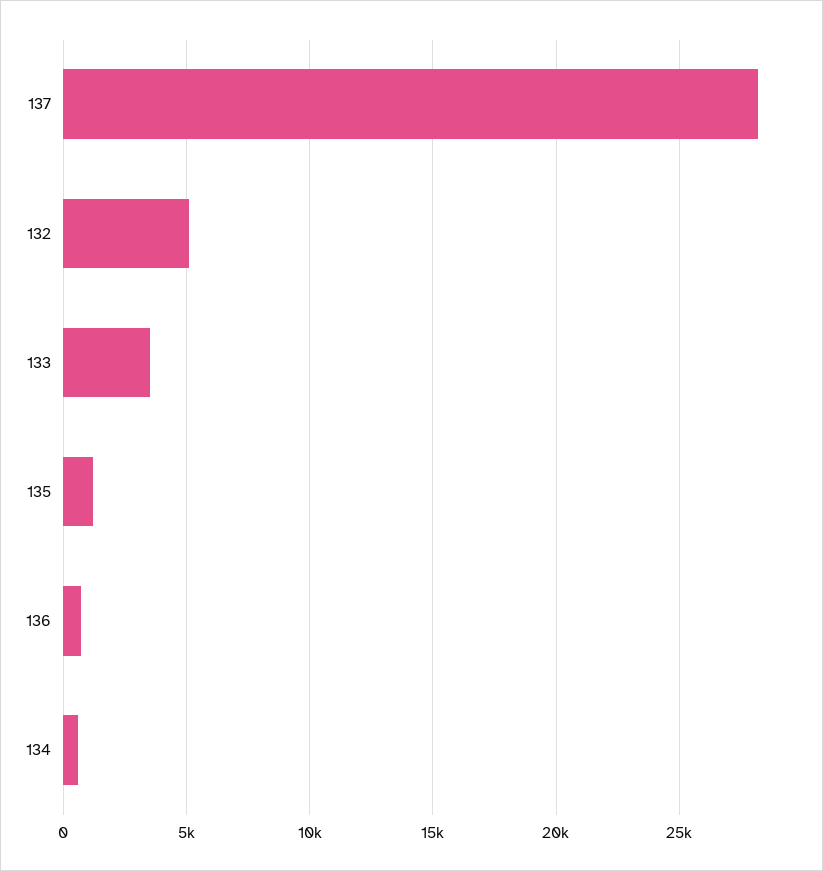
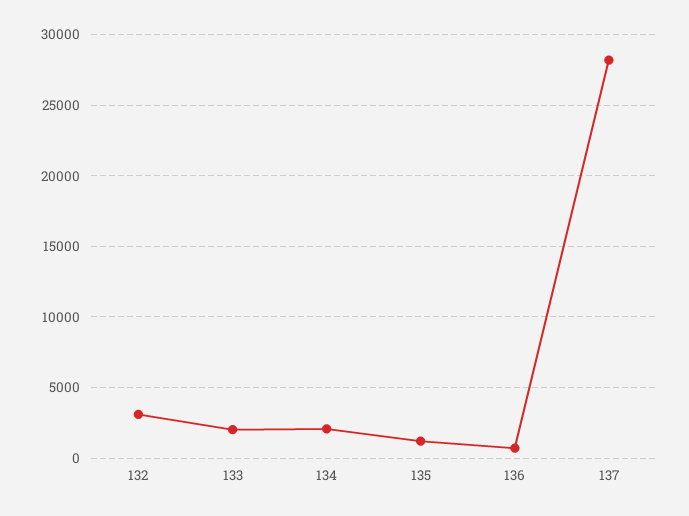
132: 5000 -> 3000
133: 3500 -> 2000
134: 500 -> 2000

